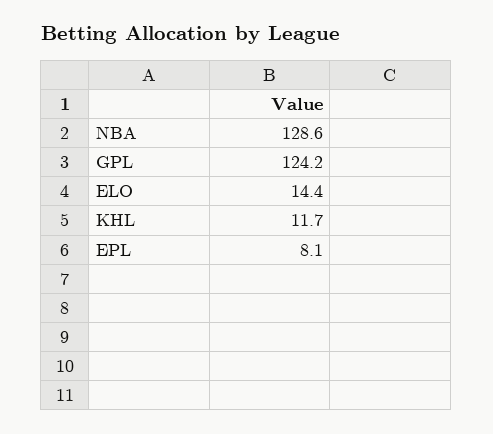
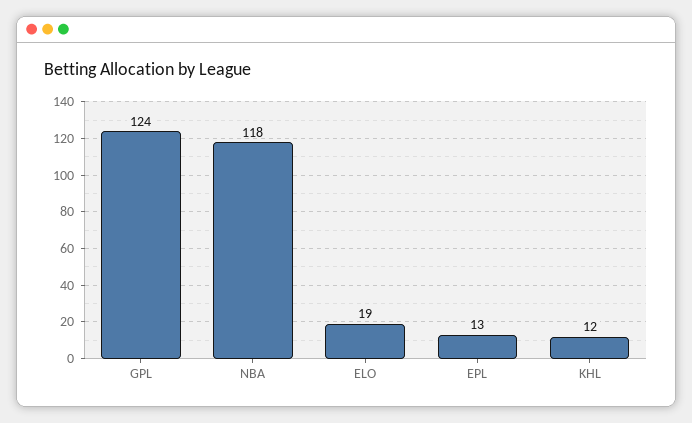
NBA: 128.6 -> 118
ELO: 14.4 -> 19
EPL: 8.1 -> 13

